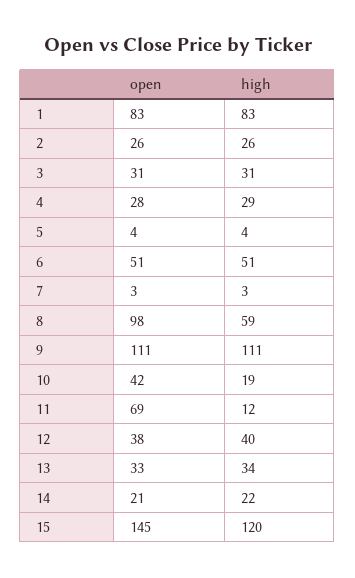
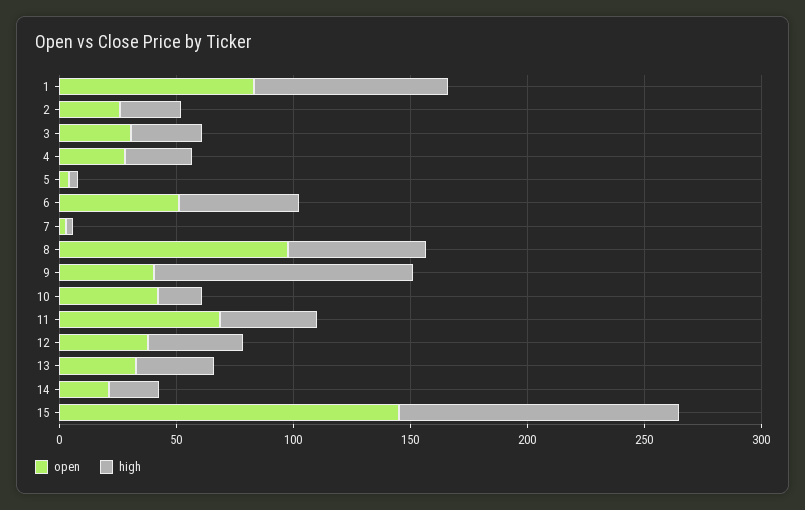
open, 9: 111 -> 40
high, 11: 12 -> 40

